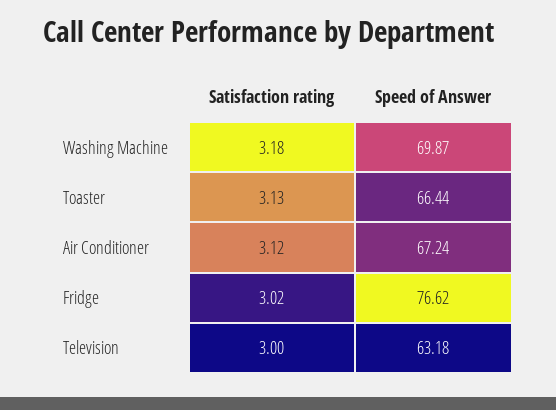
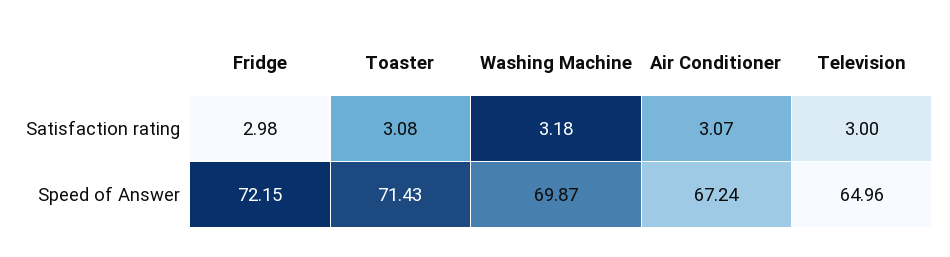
Satisfaction rating, Toaster: 3.13 -> 3.08
Speed of Answer, Toaster: 66.44 -> 71.43
Satisfaction rating, Air Conditioner: 3.12 -> 3.07
Satisfaction rating, Fridge: 3.02 -> 2.98
Speed of Answer, Fridge: 76.62 -> 72.15
Speed of Answer, Television: 63.18 -> 64.96

